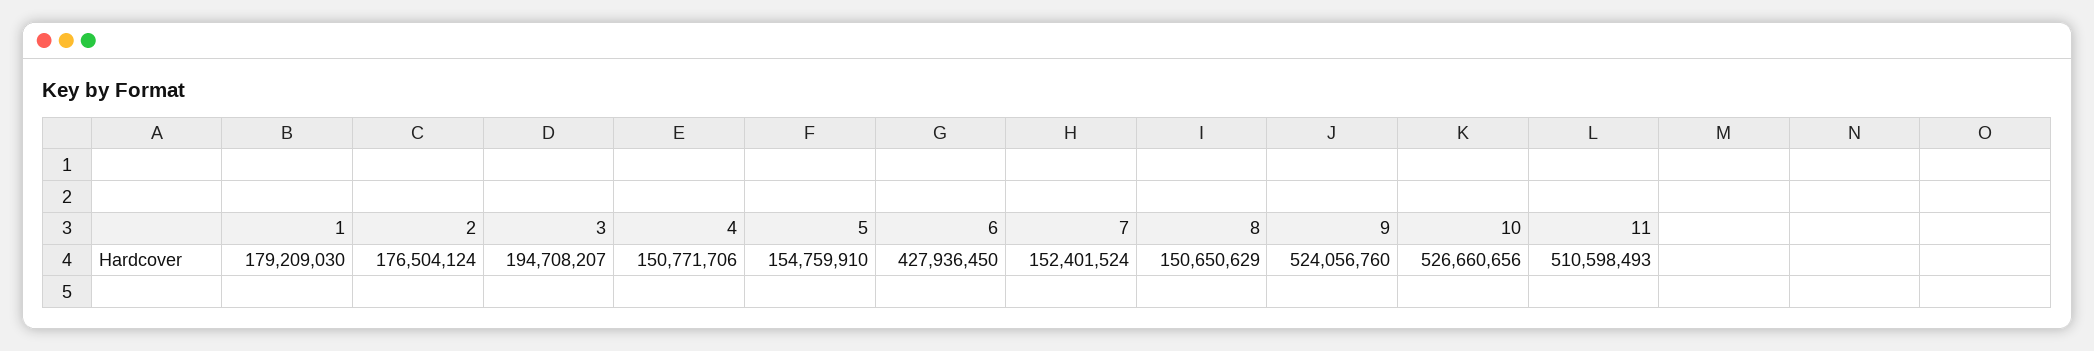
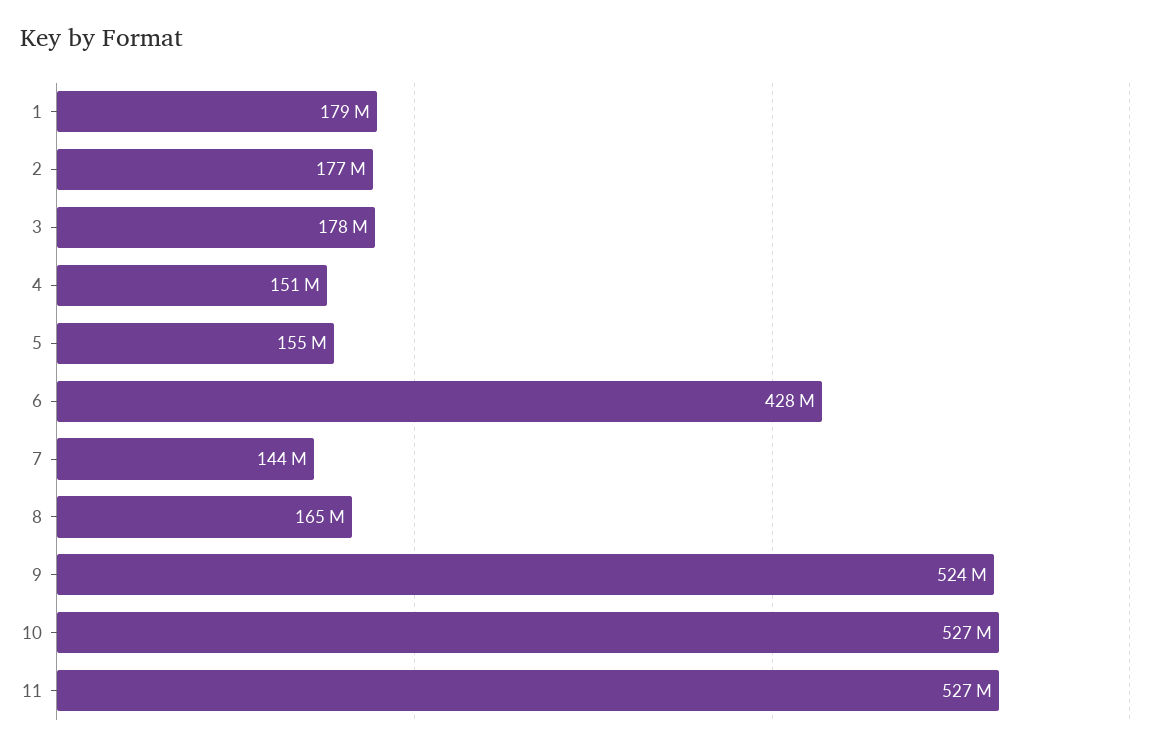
3: 194708207 -> 178000000
7: 152401524 -> 144000000
8: 150650629 -> 165000000
11: 510598493 -> 527000000

